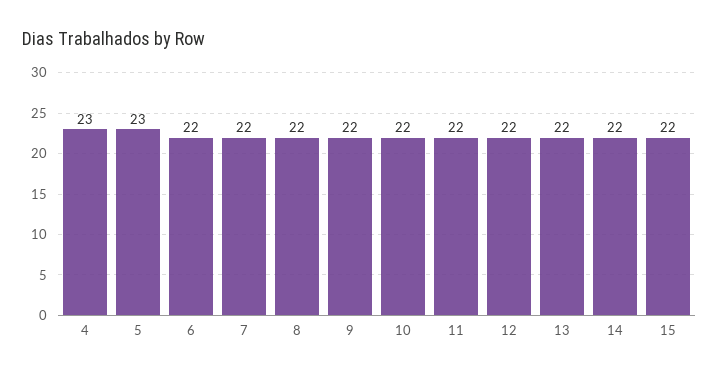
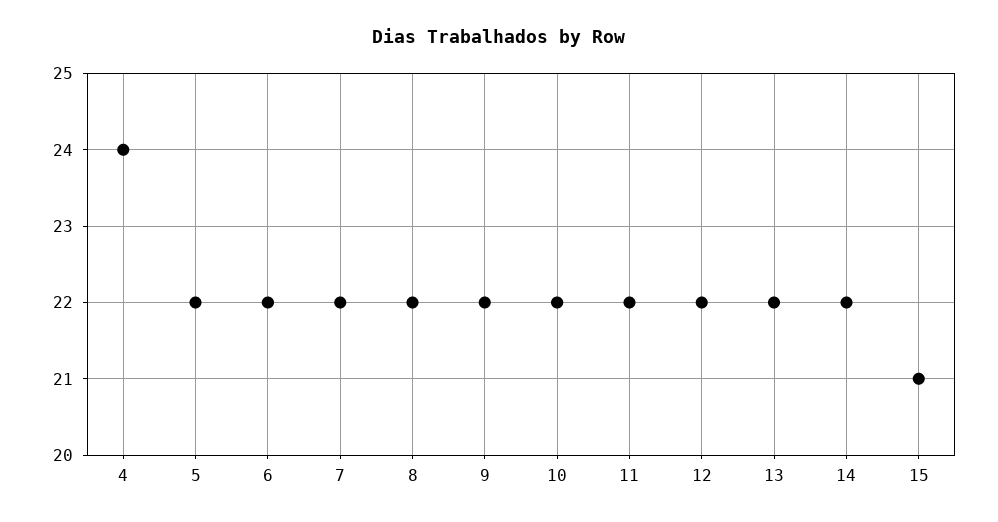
4: 23 -> 24
5: 23 -> 22
15: 22 -> 21

